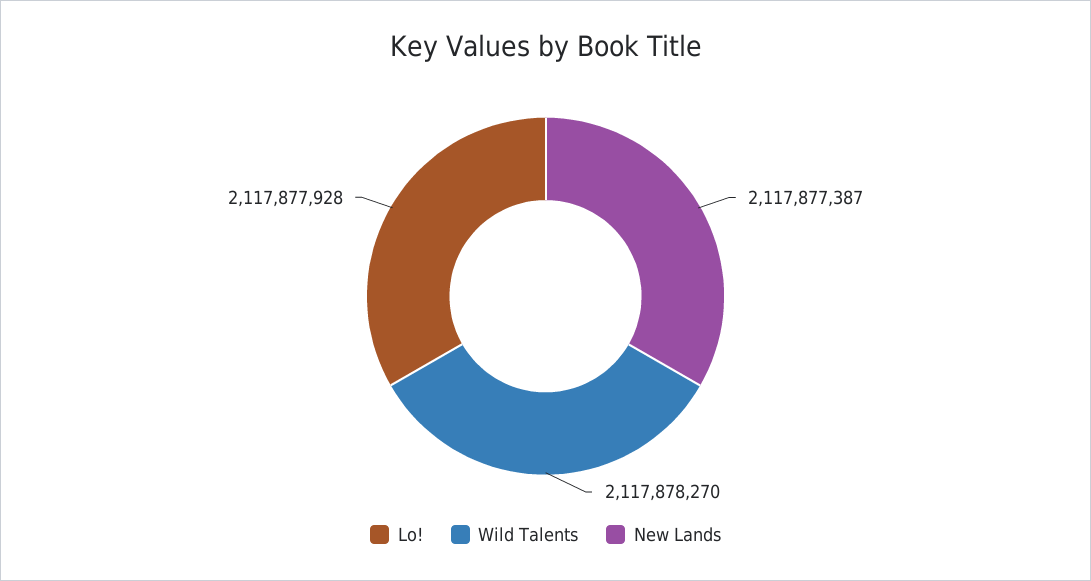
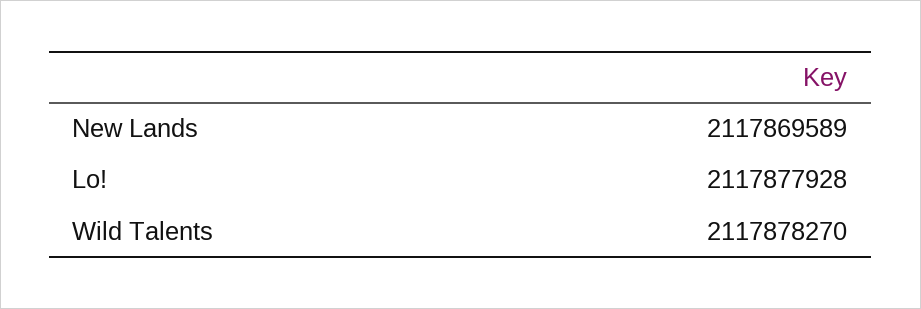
New Lands: 2117877387 -> 2117869589

